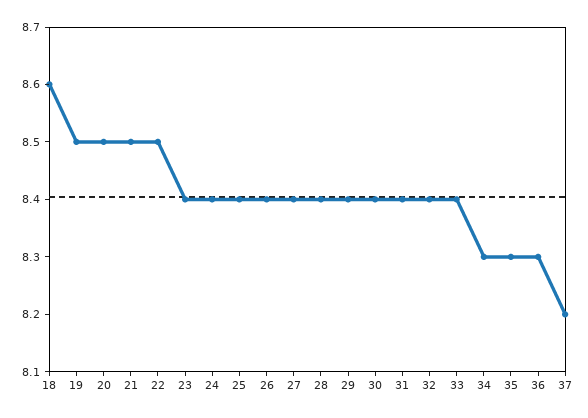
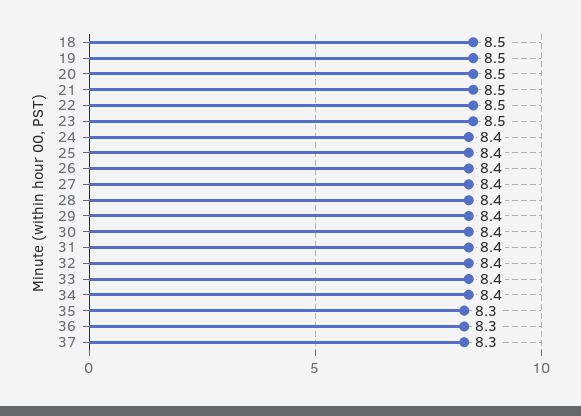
18: 8.6 -> 8.5
23: 8.4 -> 8.5
34: 8.3 -> 8.4
37: 8.2 -> 8.3

